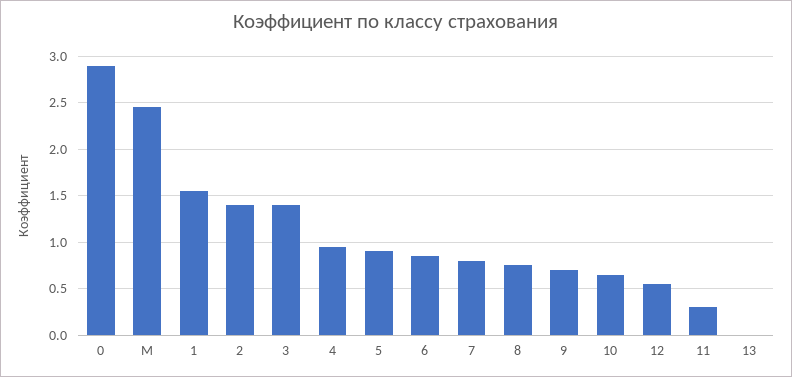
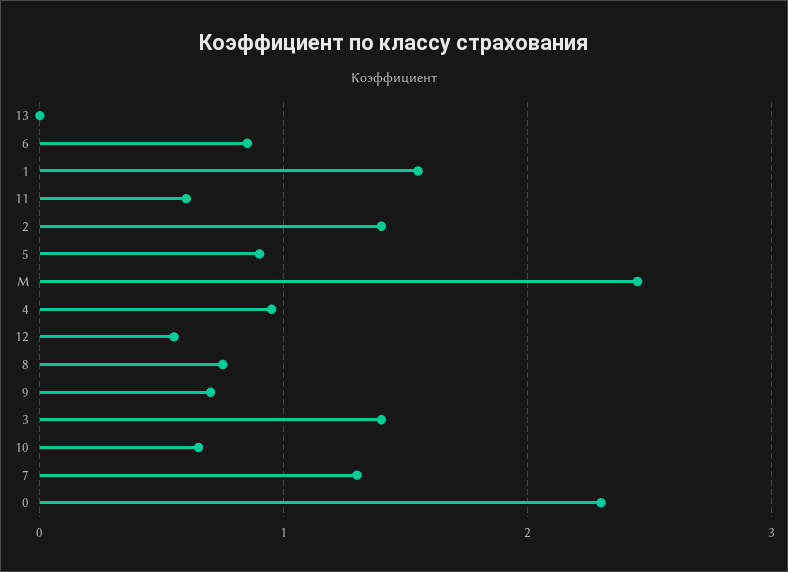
0: 2.9 -> 2.3
7: 0.8 -> 1.3
11: 0.3 -> 0.6

